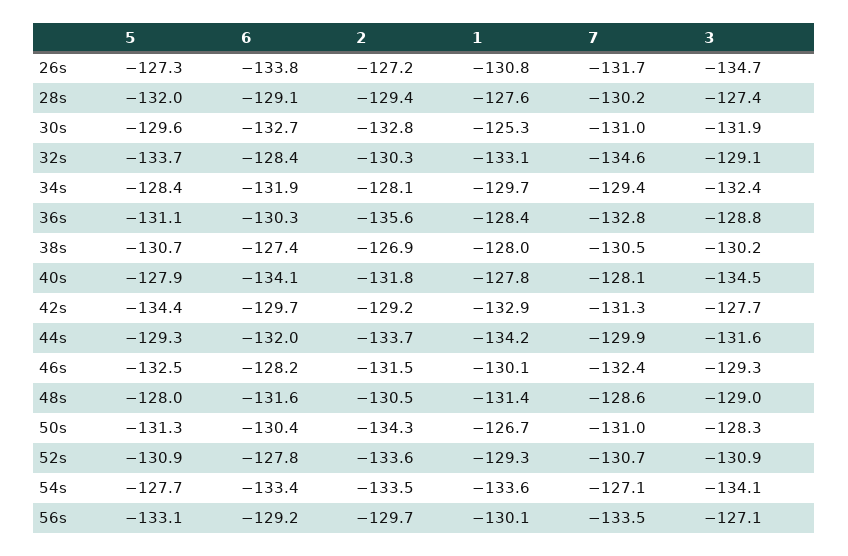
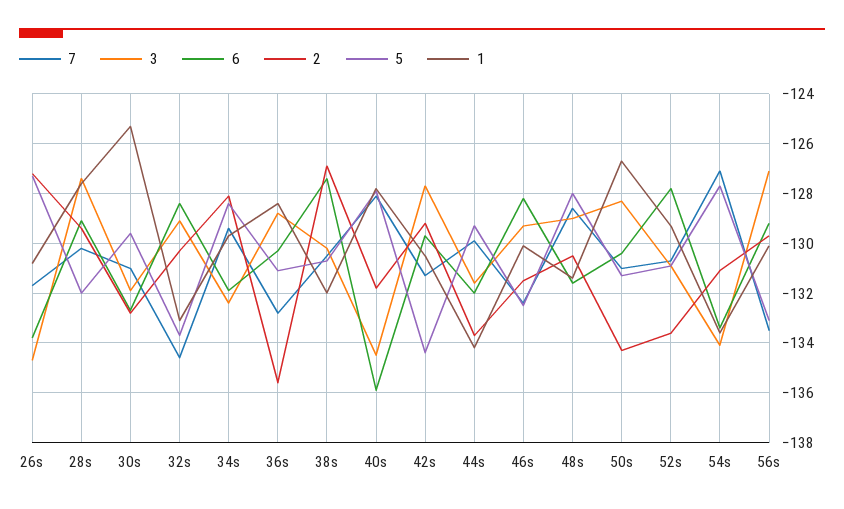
1, 38s: -128 -> -132
6, 40s: -134.1 -> -136
1, 42s: -132.9 -> -130.5
2, 54s: -133.5 -> -131

